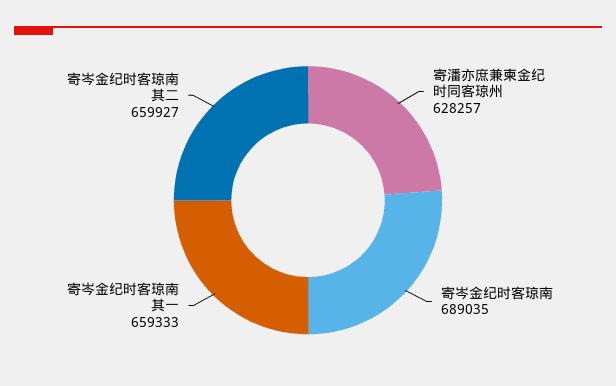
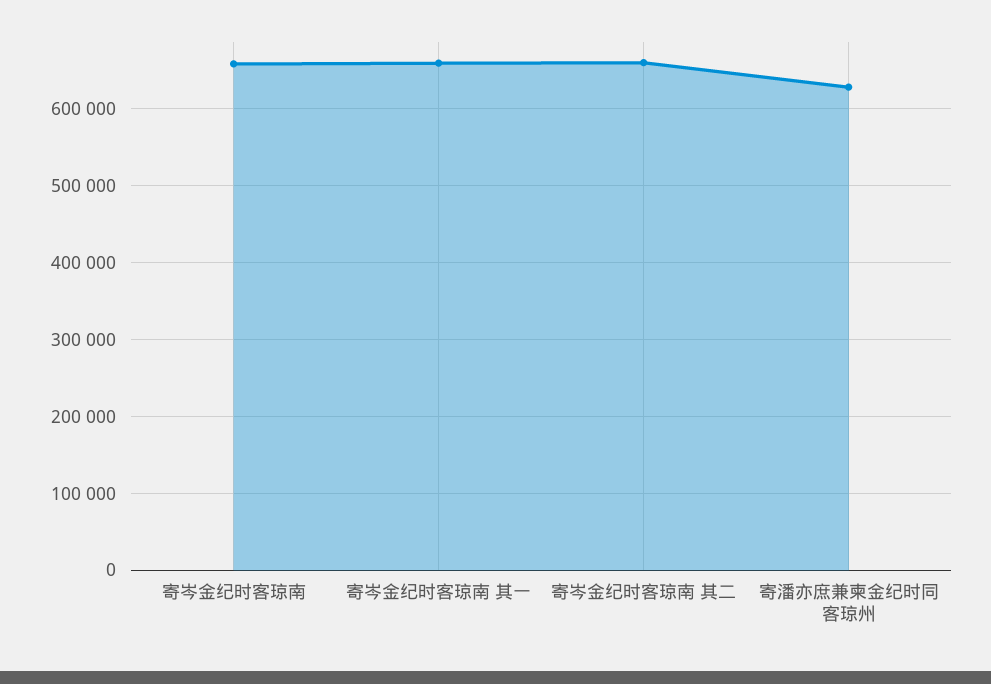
寄岑金纪时客琼南: 689035 -> 660000

